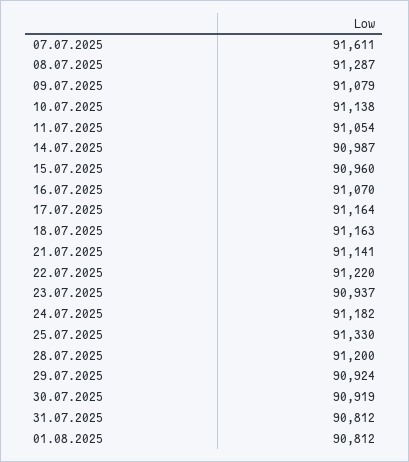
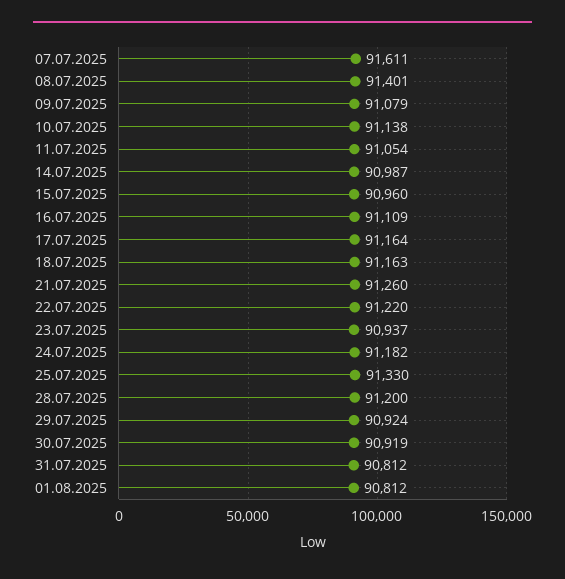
08.07.2025: 91287 -> 91401
16.07.2025: 91070 -> 91109
21.07.2025: 91141 -> 91260

